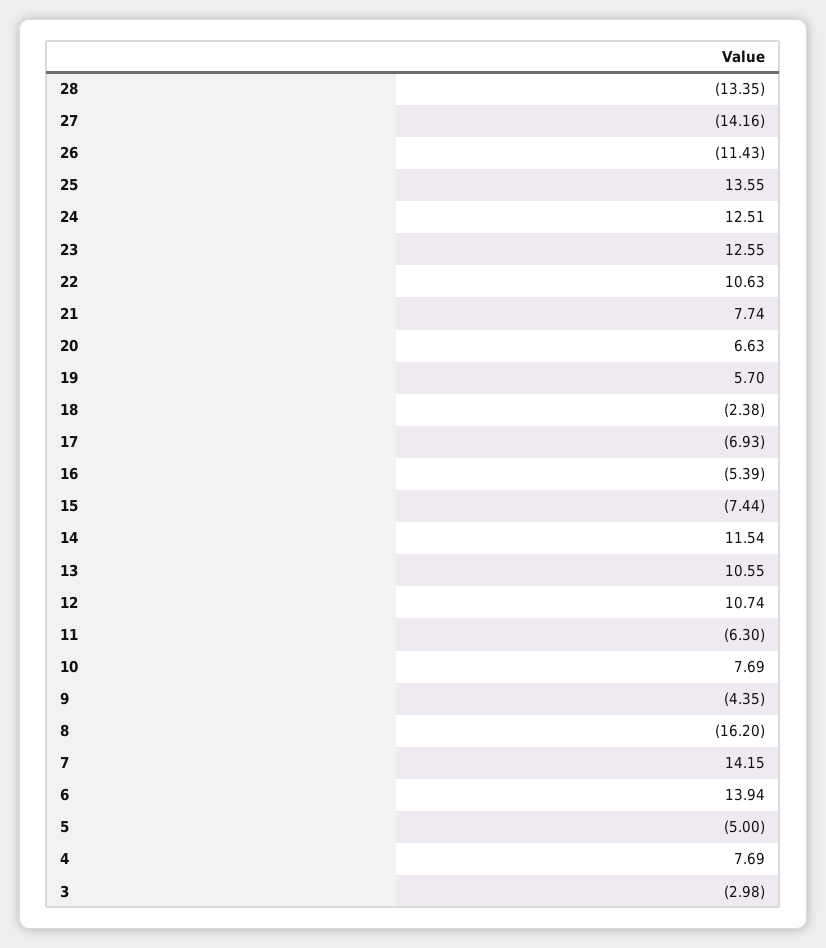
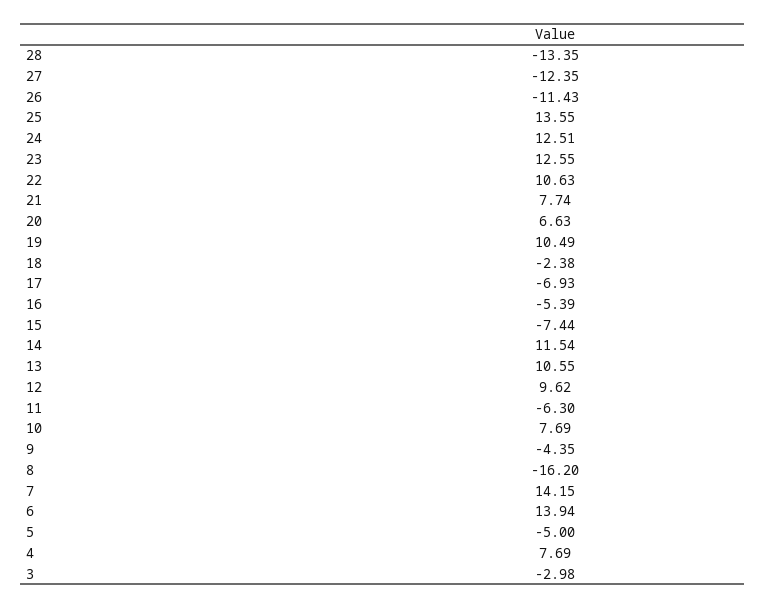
27: -14.16 -> -12.35
19: 5.7 -> 10.49
12: 10.74 -> 9.62

